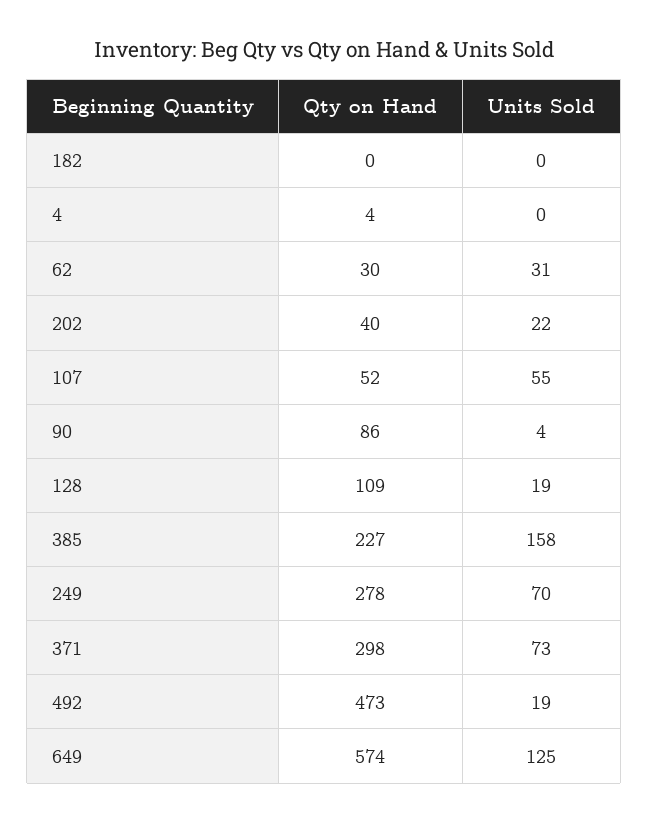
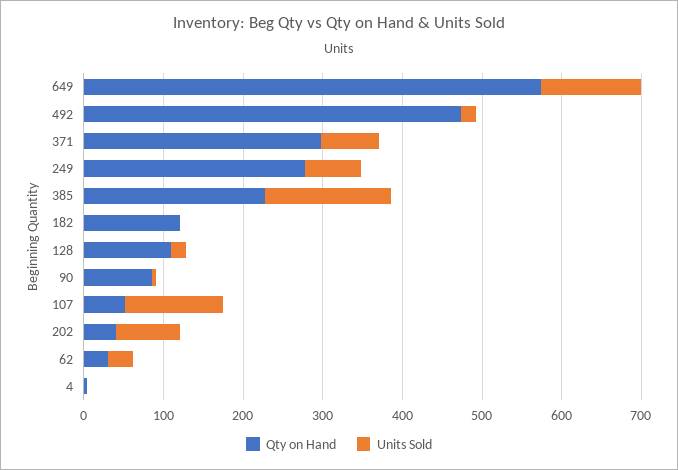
Qty on Hand, 182: 0 -> 120
Units Sold, 202: 22 -> 80
Units Sold, 107: 55 -> 120

